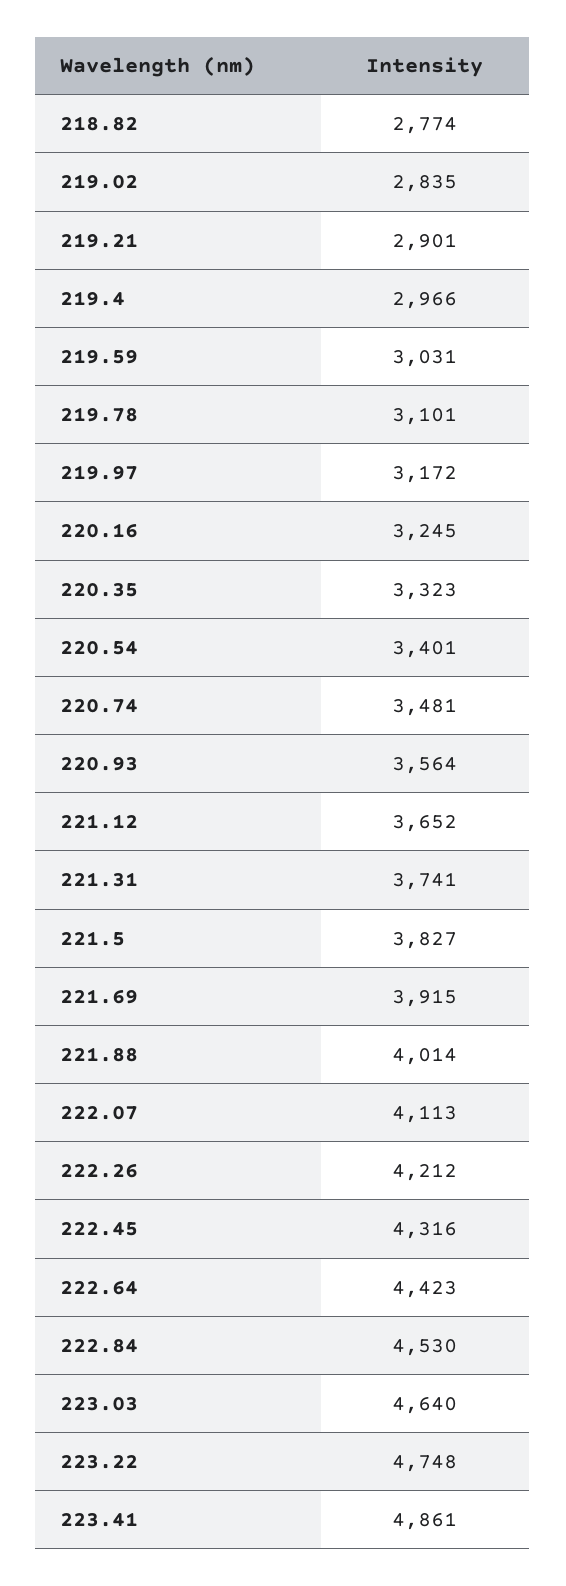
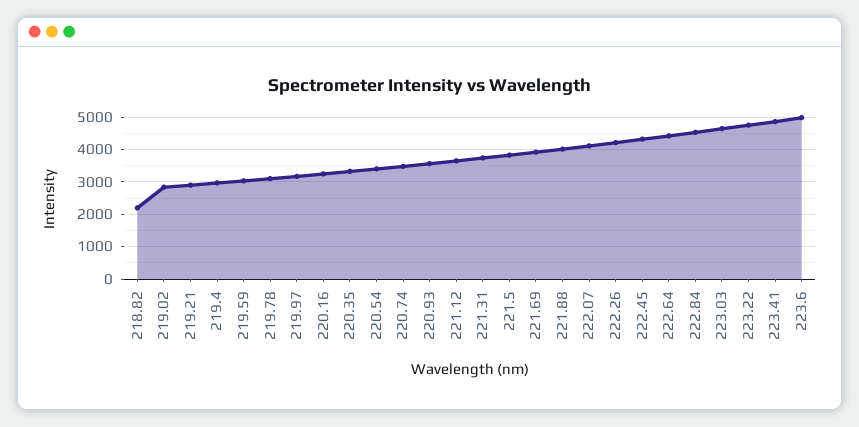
218.82: 2774 -> 2200
223.6: none -> 5000

